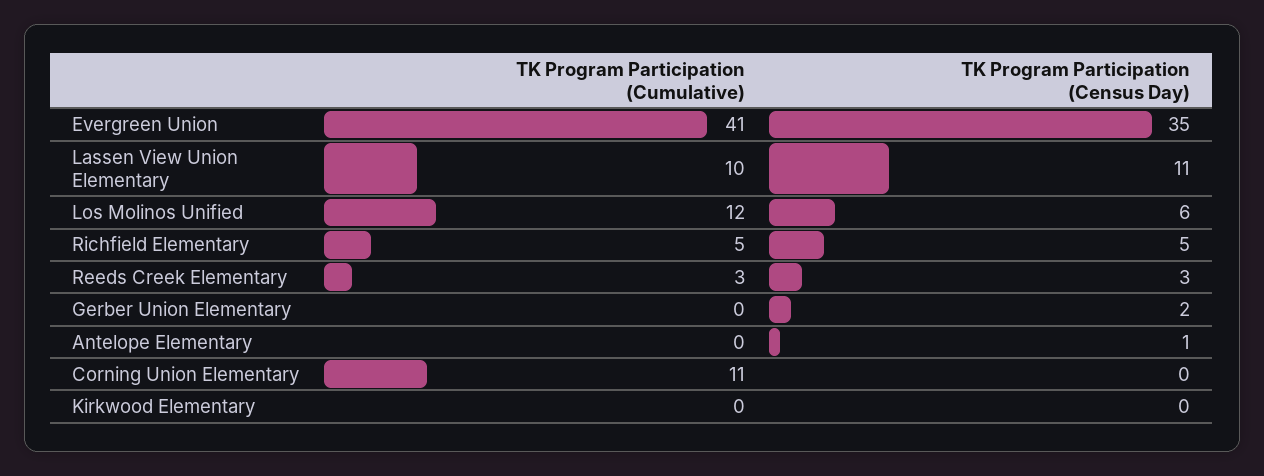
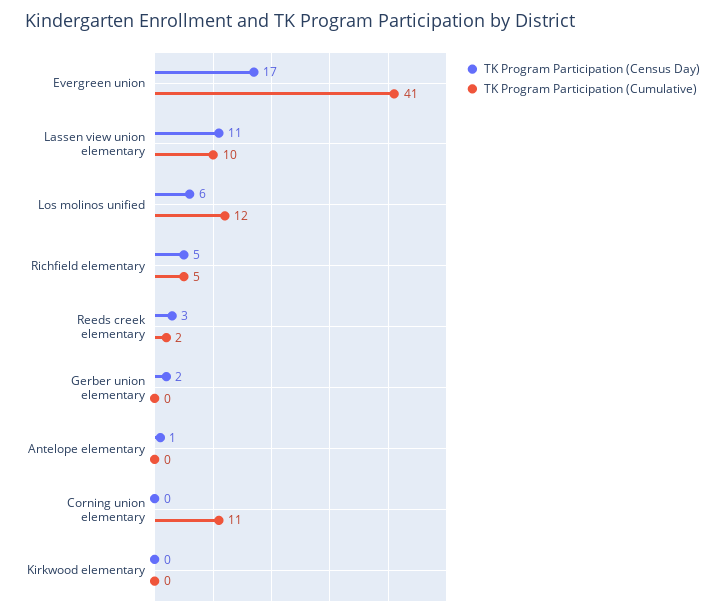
TK Program Participation (Census Day), Evergreen Union: 35 -> 17
TK Program Participation (Cumulative), Reeds Creek Elementary: 3 -> 2

